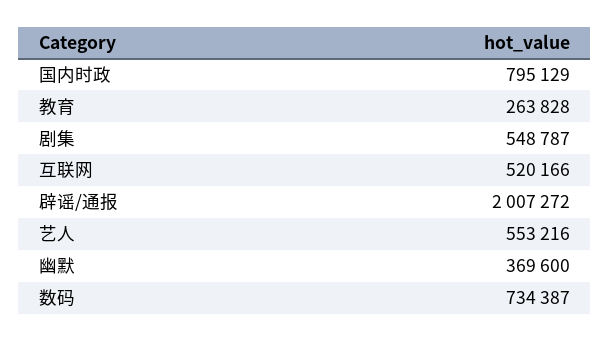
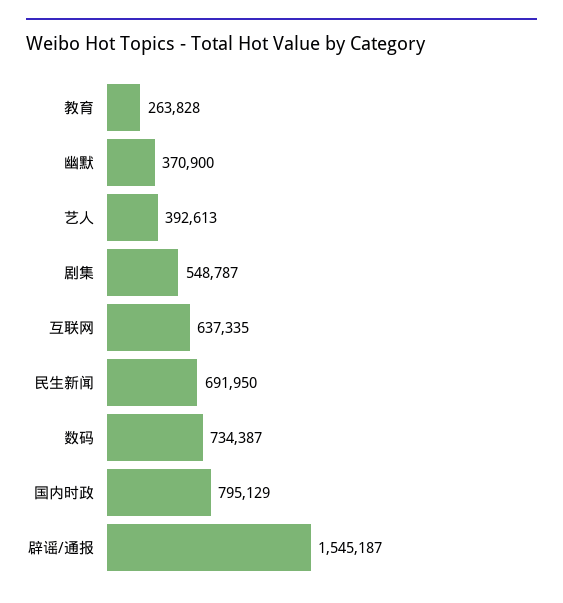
互联网: 520166 -> 637335
辟谣/通报: 2007272 -> 1545187
艺人: 553216 -> 392613
幽默: 369600 -> 370900
民生新闻: none -> 691950

